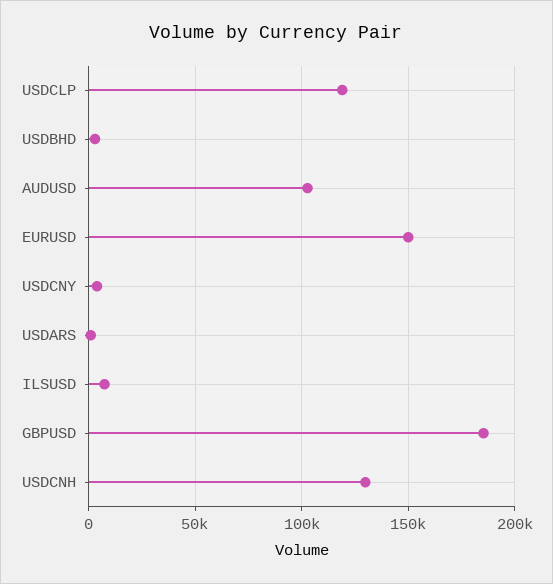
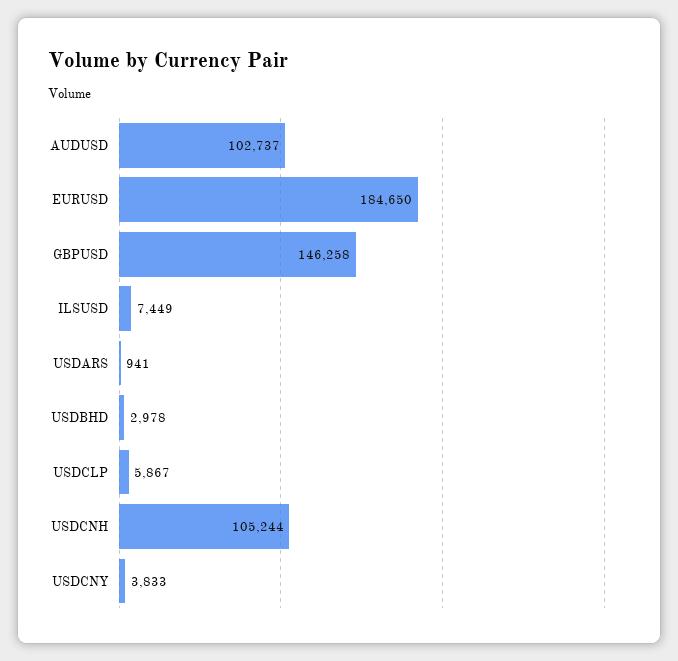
USDCLP: 120000 -> 5867
EURUSD: 150000 -> 184650
GBPUSD: 185000 -> 146258
USDCNH: 130000 -> 105244

